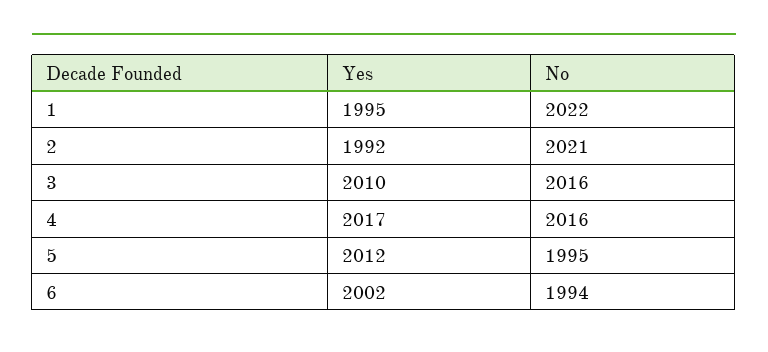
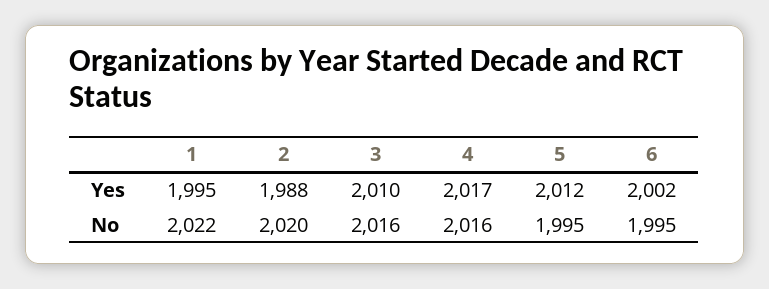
Yes, 2: 1992 -> 1988
No, 2: 2021 -> 2020
No, 6: 1994 -> 1995

